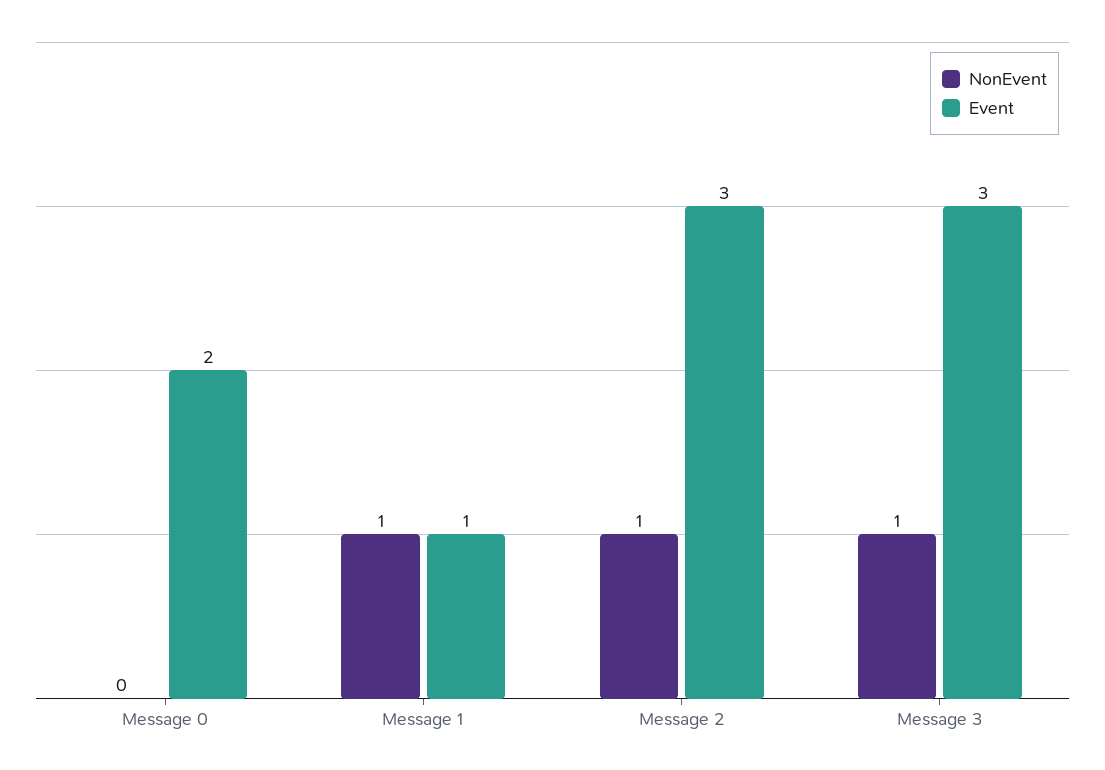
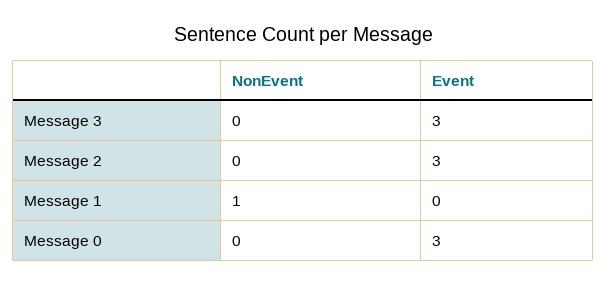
Event, Message 0: 2 -> 3
Event, Message 1: 1 -> 0
NonEvent, Message 2: 1 -> 0
NonEvent, Message 3: 1 -> 0

